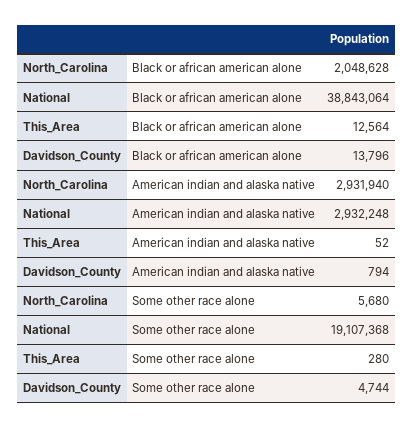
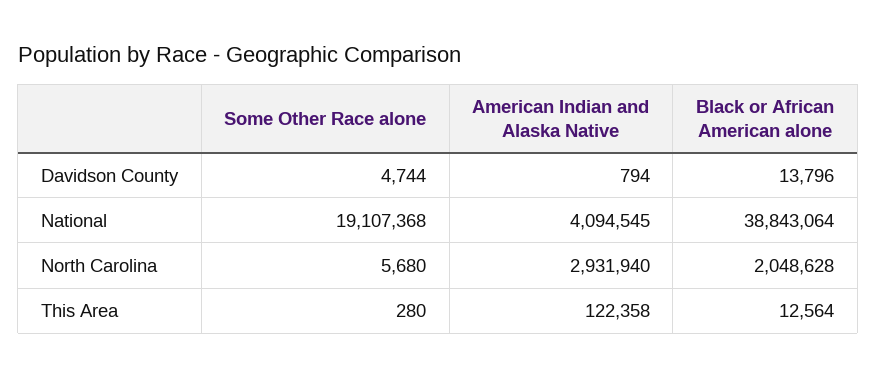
National, American indian and alaska native: 2932248 -> 4094545
This_Area, American indian and alaska native: 52 -> 122358

